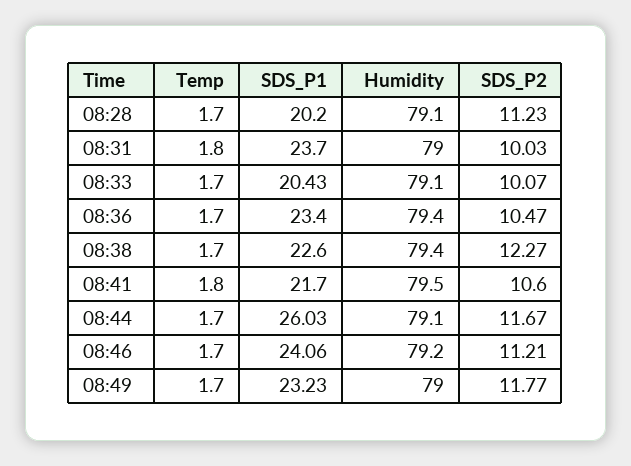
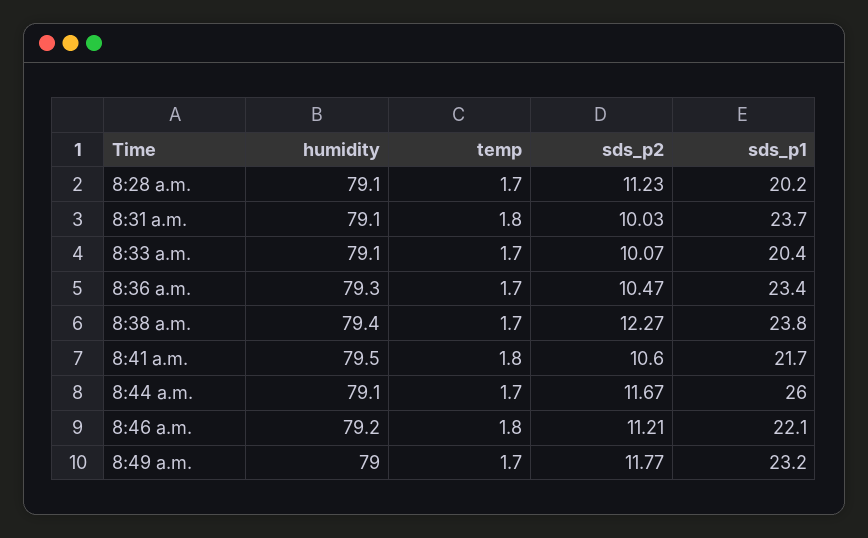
Humidity, 08:31: 79 -> 79.1
Humidity, 08:36: 79.4 -> 79.3
SDS_P1, 08:38: 22.6 -> 23.8
Temp, 08:46: 1.7 -> 1.8
SDS_P1, 08:46: 24.06 -> 22.1

